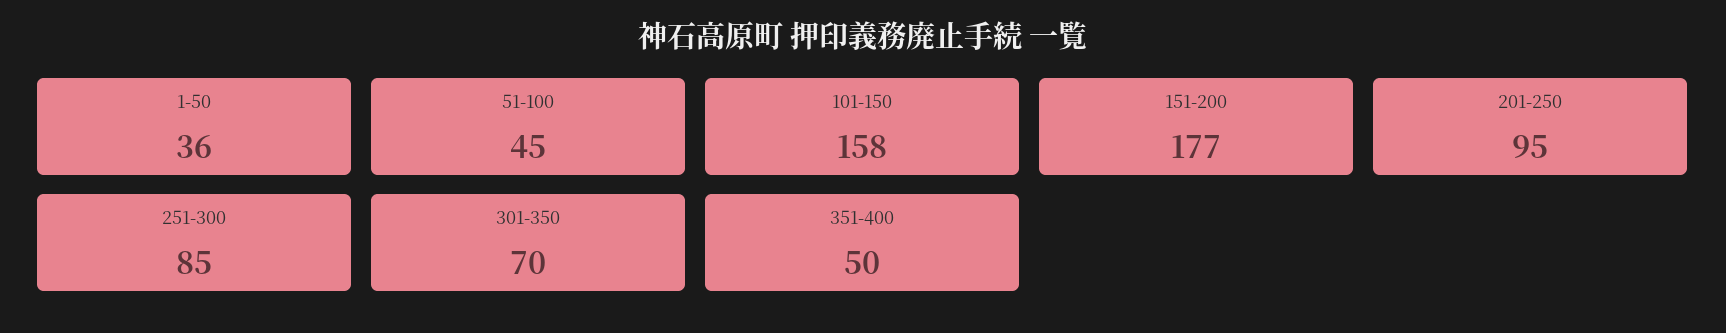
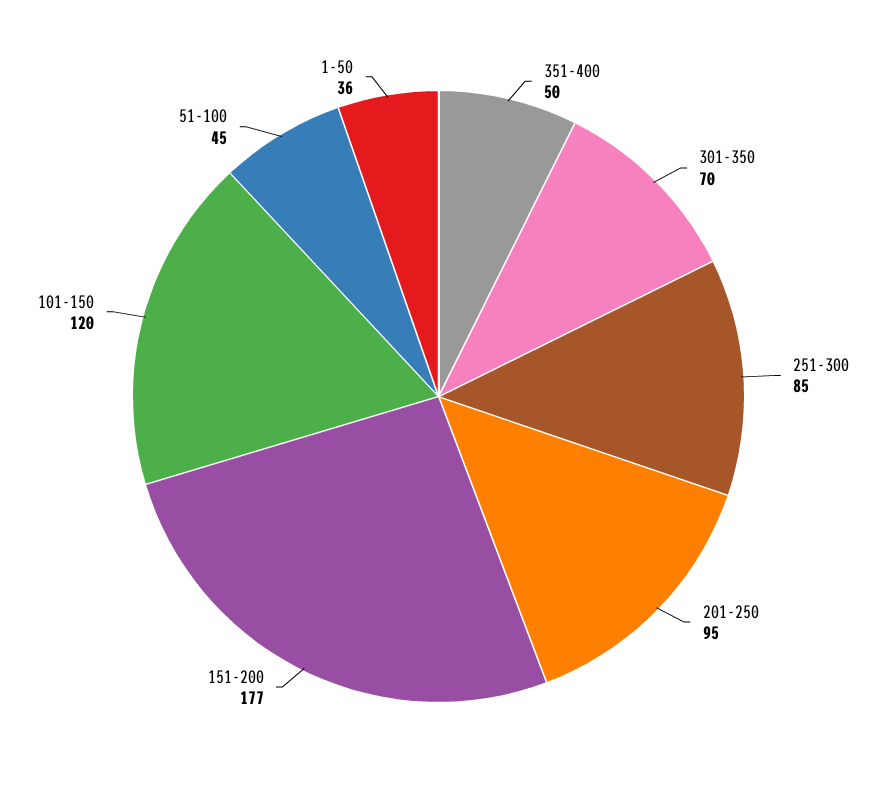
101-150: 158 -> 120

